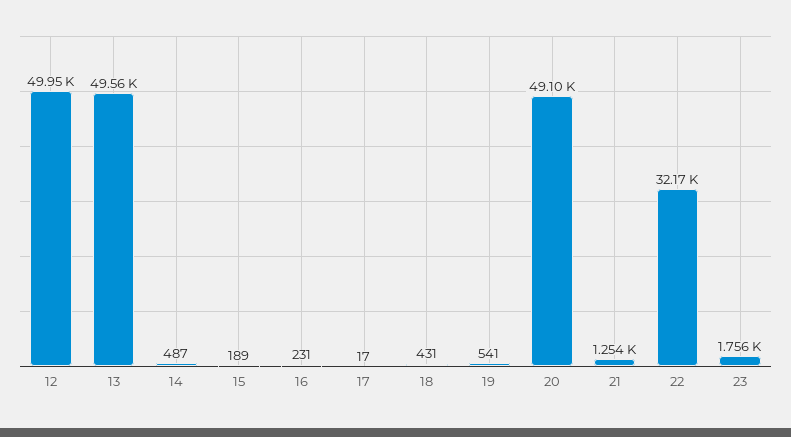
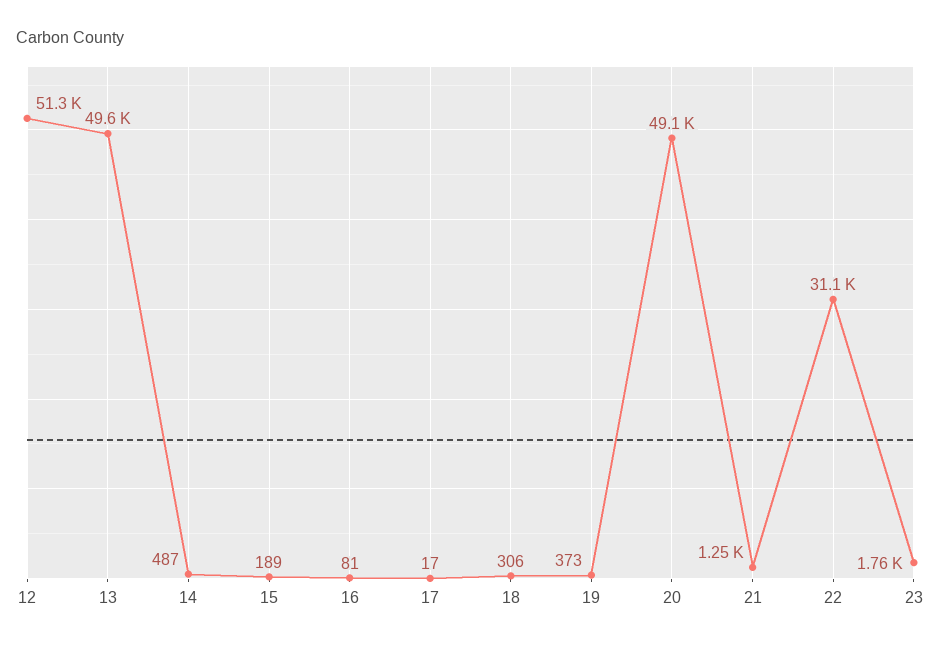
12: 49950 -> 51300
16: 231 -> 81
18: 431 -> 306
19: 541 -> 373
22: 32170 -> 31100

